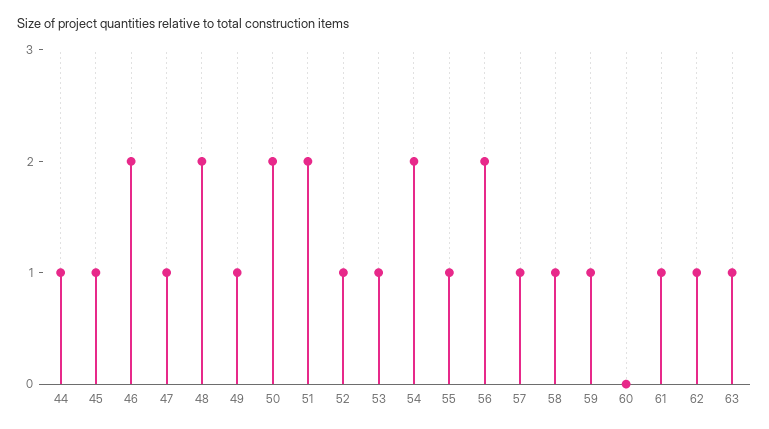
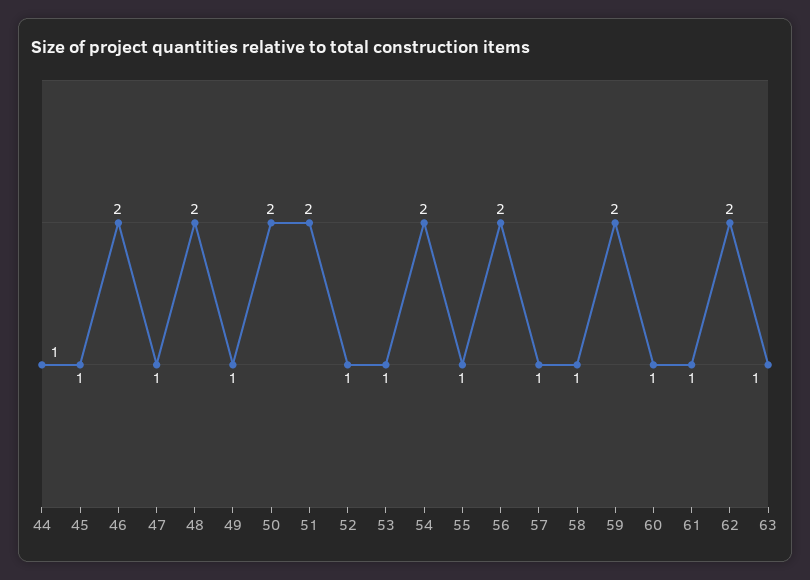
59: 1 -> 2
60: 0 -> 1
62: 1 -> 2

